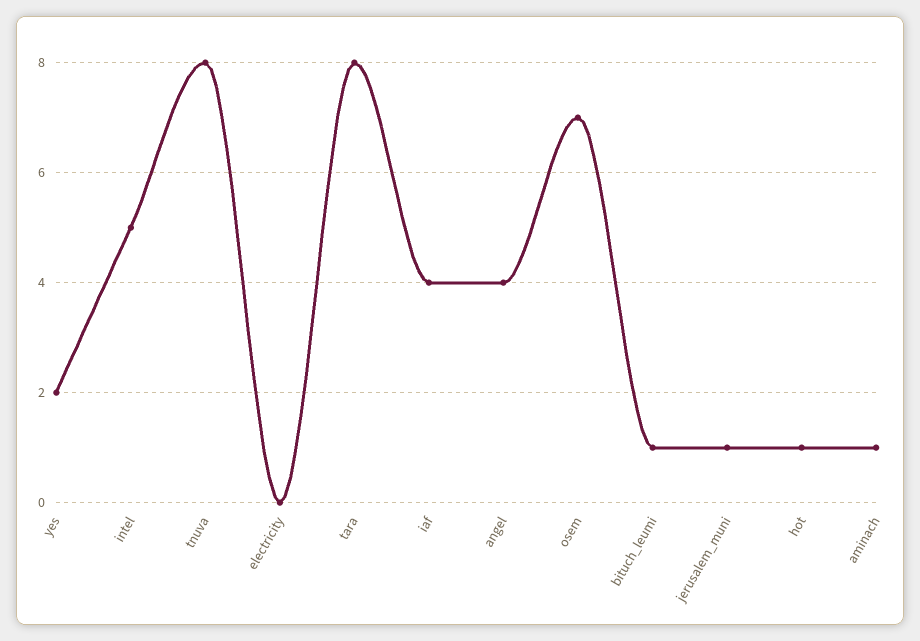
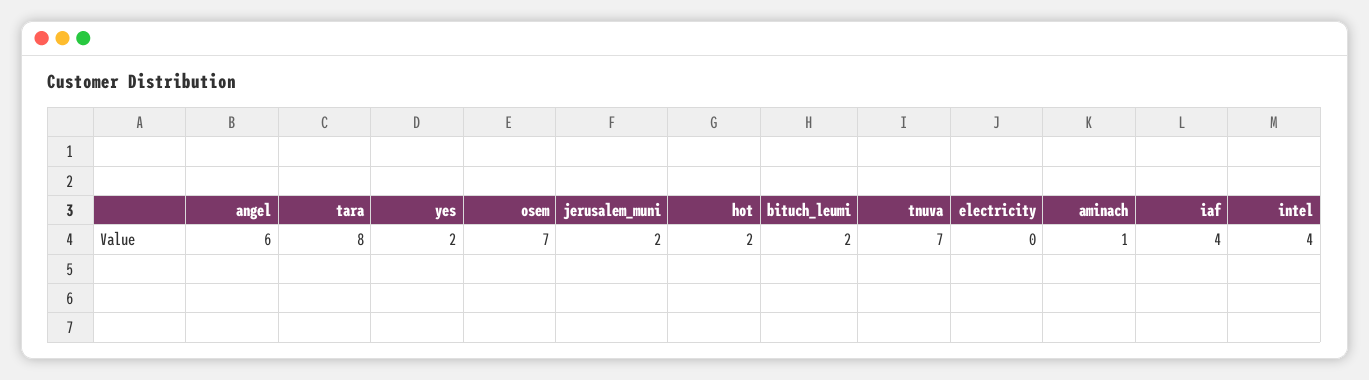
intel: 5 -> 4
tnuva: 8 -> 7
angel: 4 -> 6
bituch_leumi: 1 -> 2
jerusalem_muni: 1 -> 2
hot: 1 -> 2

